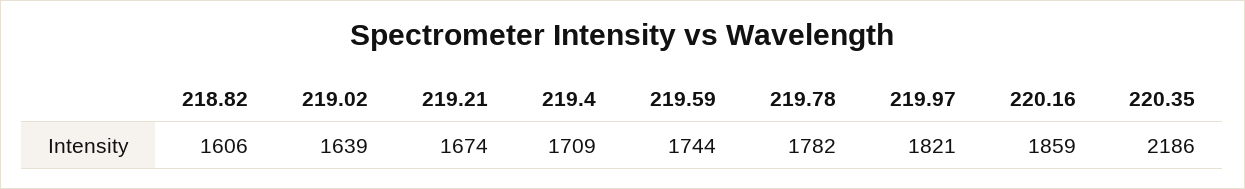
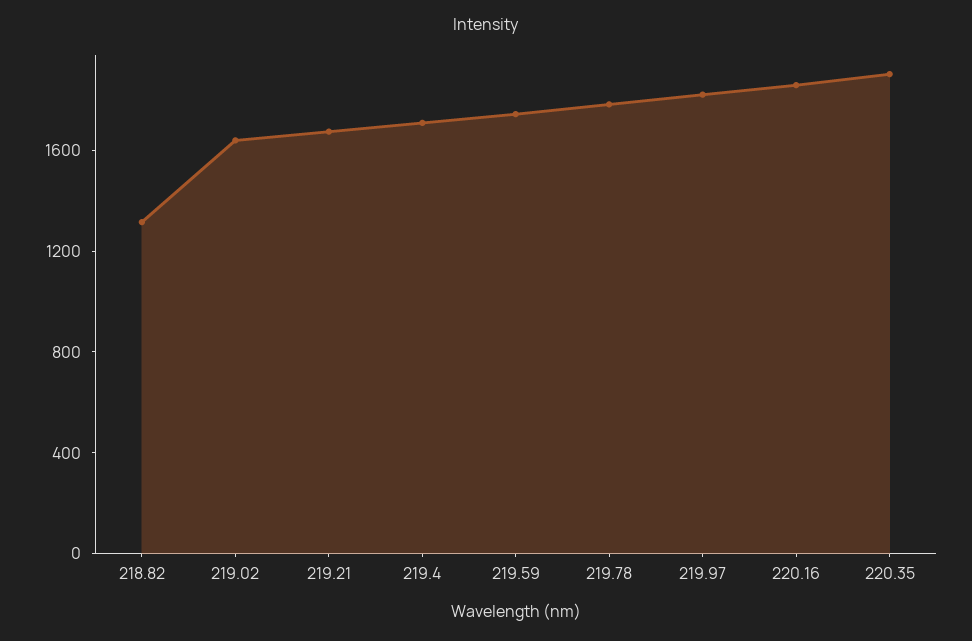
218.82: 1606 -> 1300
220.35: 2186 -> 1900

